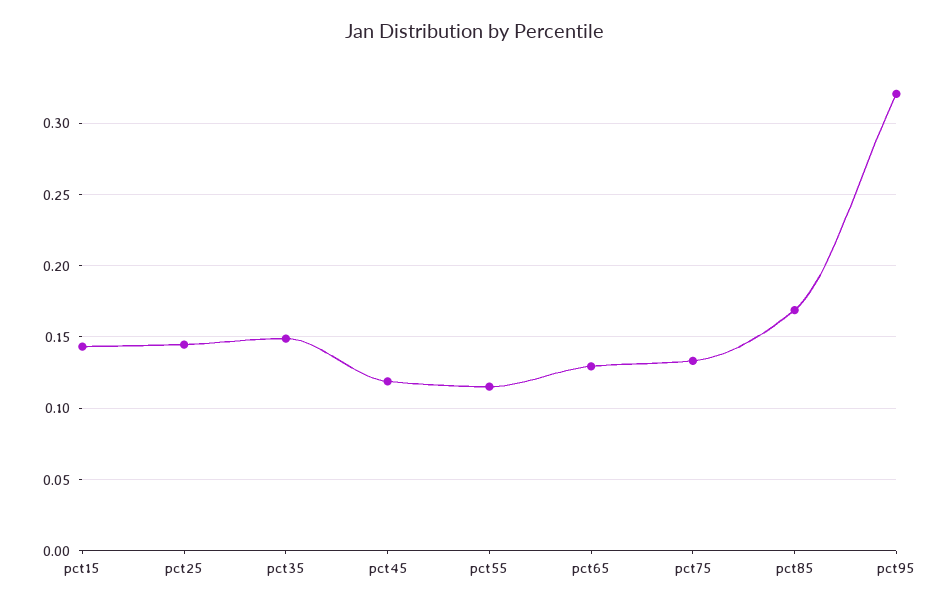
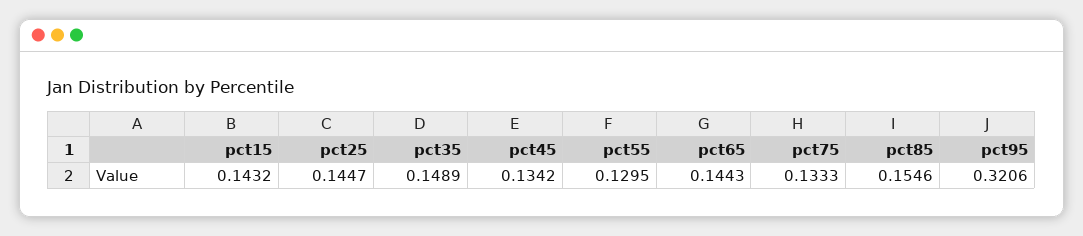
pct45: 0.12 -> 0.1342
pct55: 0.115 -> 0.1295
pct65: 0.13 -> 0.1443
pct85: 0.17 -> 0.1546

